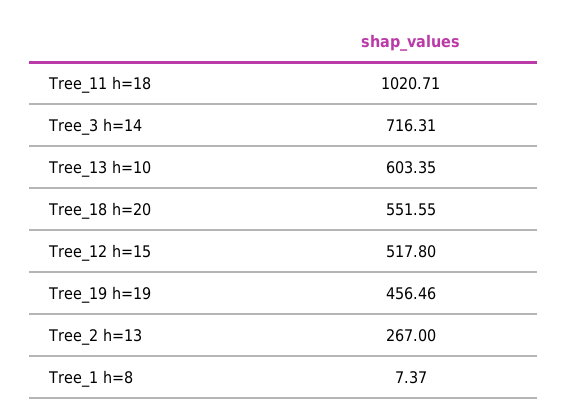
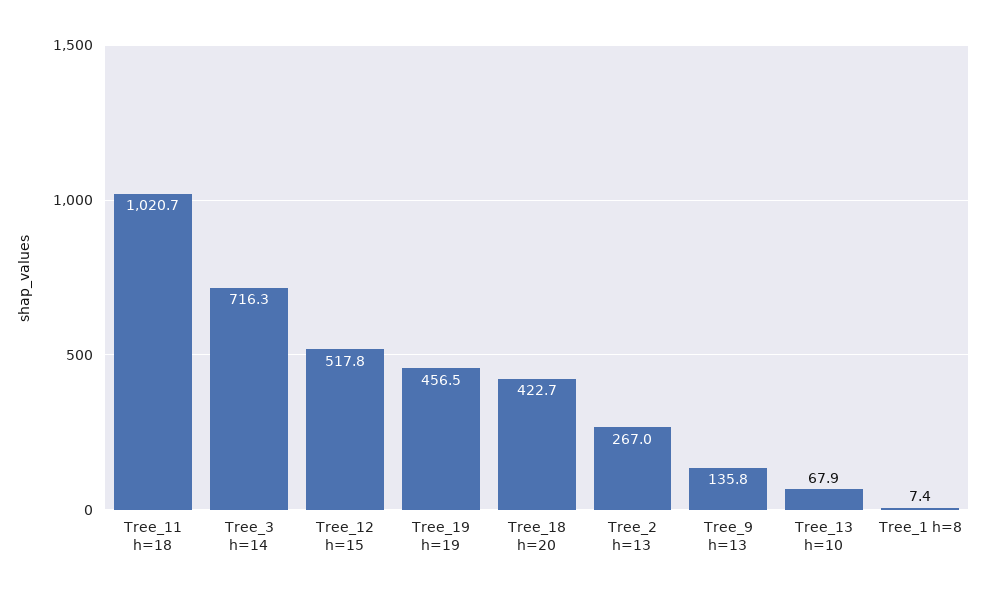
Tree_13 h=10: 603.35 -> 67.9
Tree_18 h=20: 551.55 -> 422.7
Tree_9 h=13: none -> 135.8

